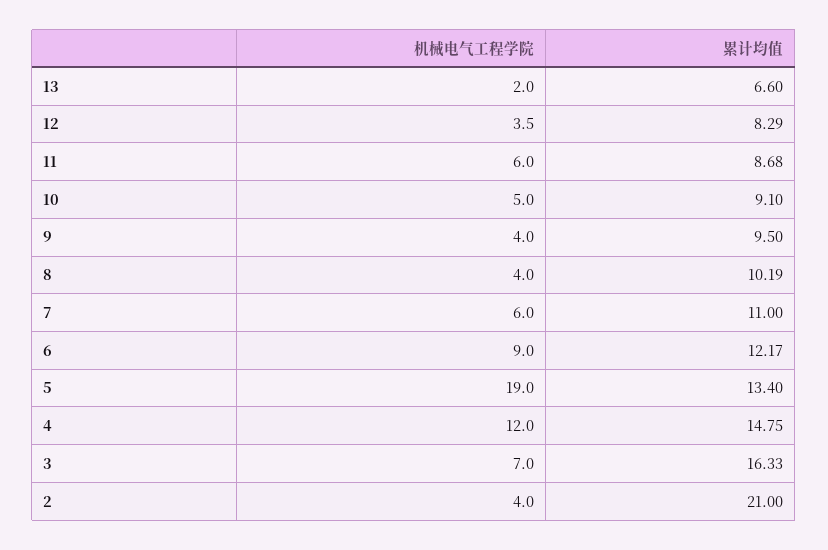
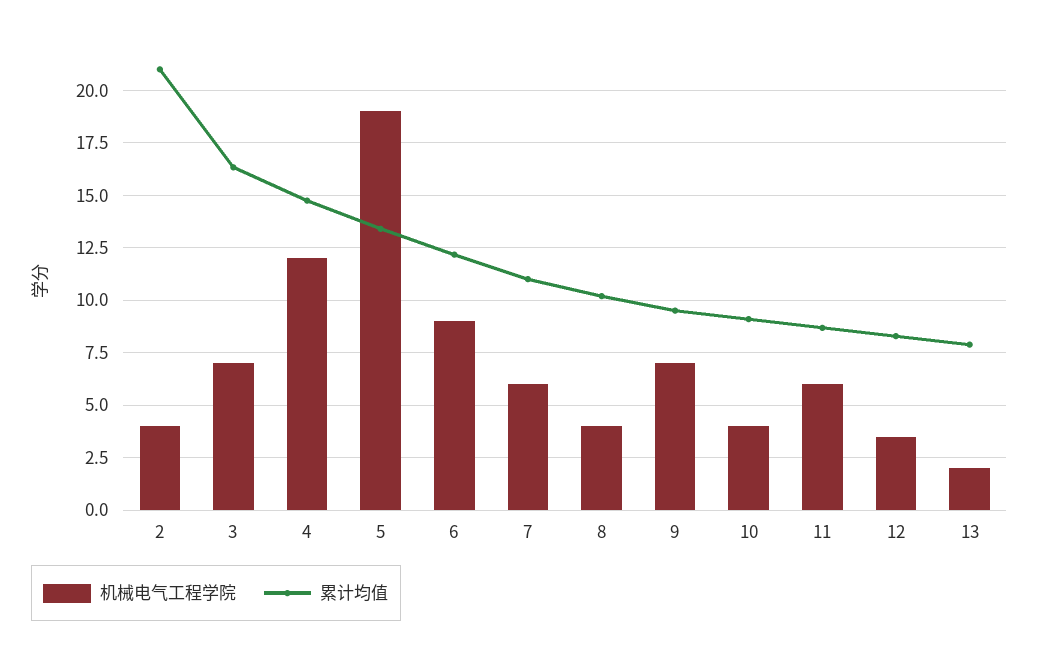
累计均值, 13: 6.6 -> 8
机械电气工程学院, 10: 5 -> 4
机械电气工程学院, 9: 4 -> 7

